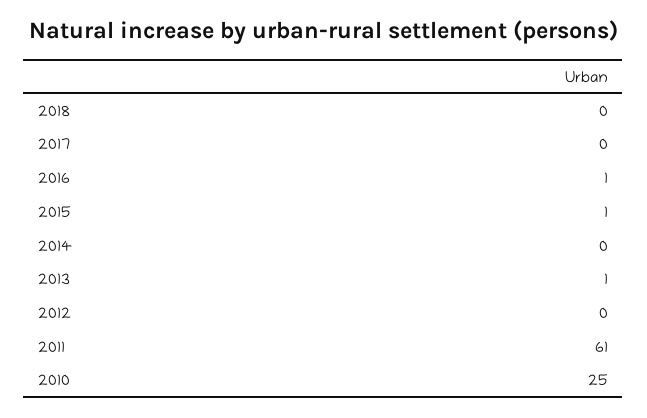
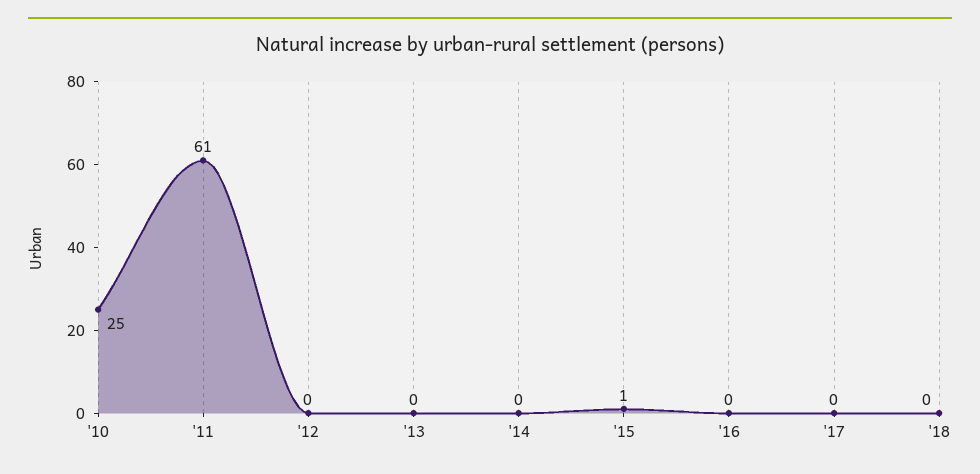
2016: 1 -> 0
2013: 1 -> 0

